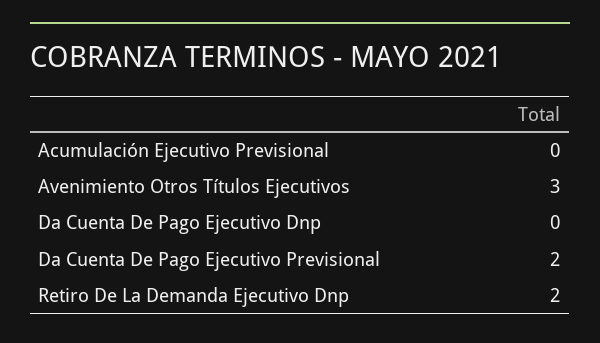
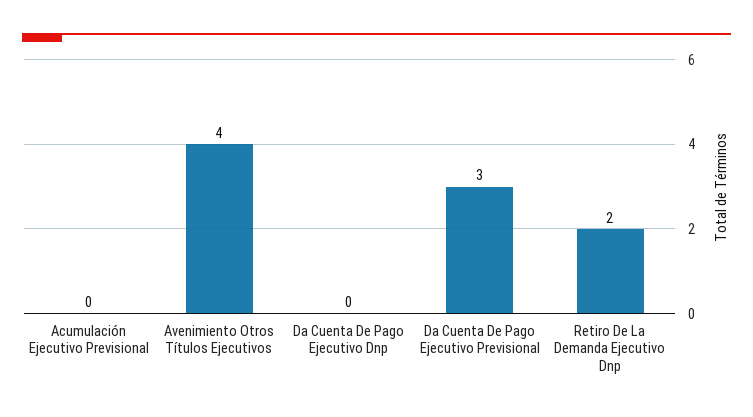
Avenimiento Otros Títulos Ejecutivos: 3 -> 4
Da Cuenta De Pago Ejecutivo Previsional: 2 -> 3

